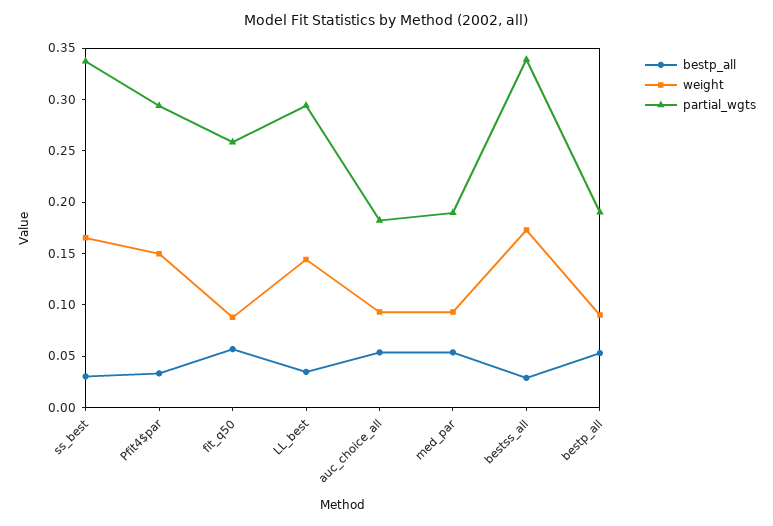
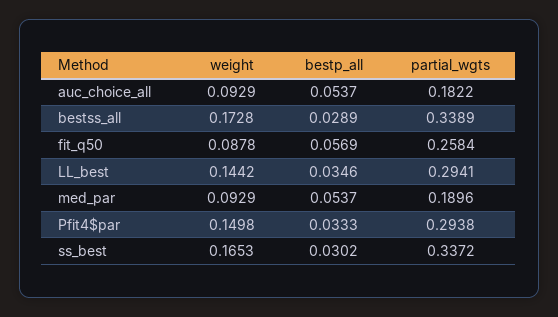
bestp_all, bestp_all: 0.05 -> none
weight, bestp_all: 0.09 -> none
partial_wgts, bestp_all: 0.19 -> none

